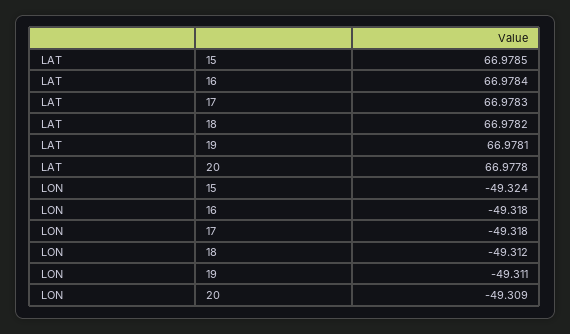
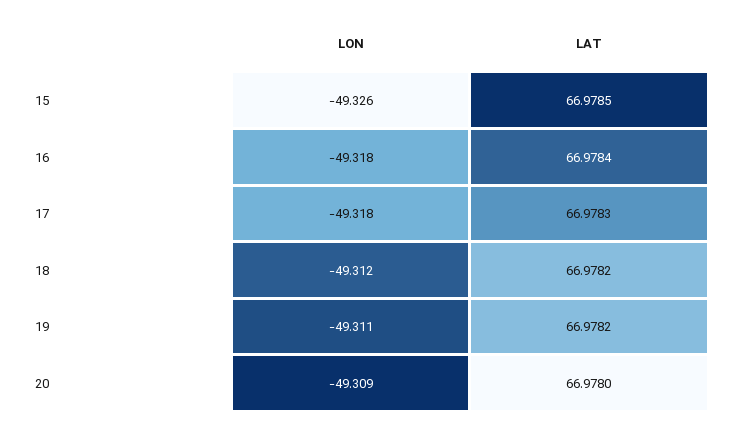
LAT, 19: 66.9781 -> 66.9782
LAT, 20: 66.9778 -> 66.978
LON, 15: -49.324 -> -49.326

